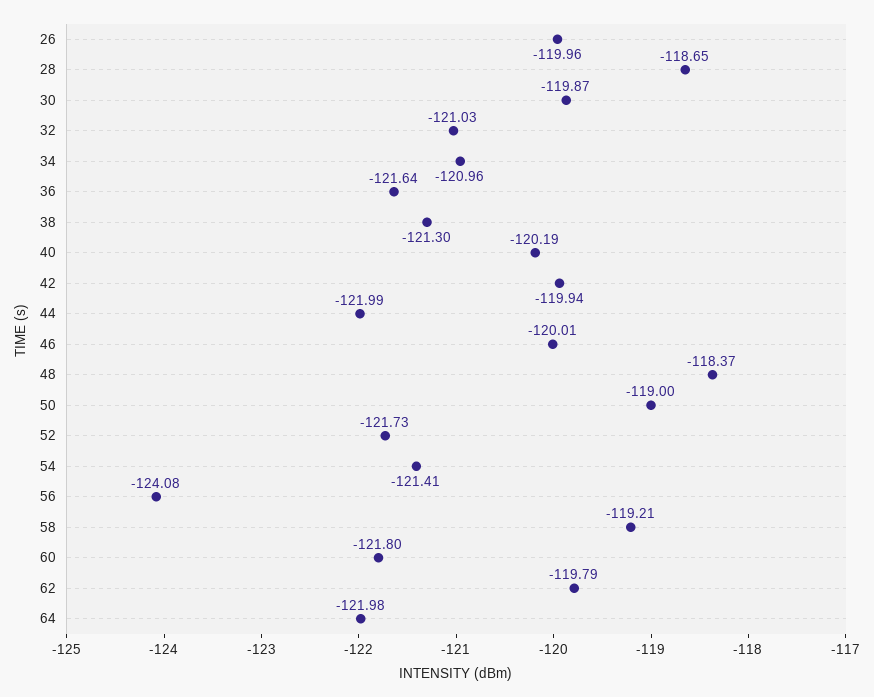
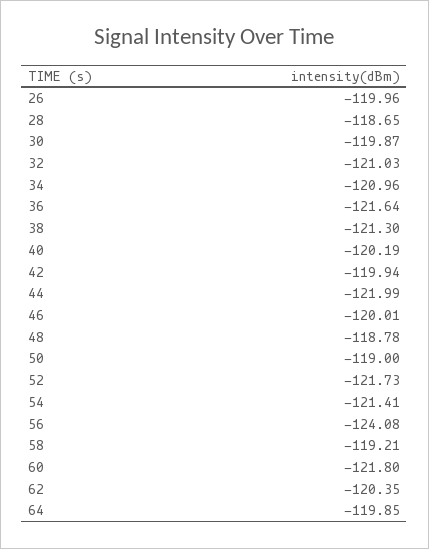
48: -118.37 -> -118.78
62: -119.79 -> -120.35
64: -121.98 -> -119.85

